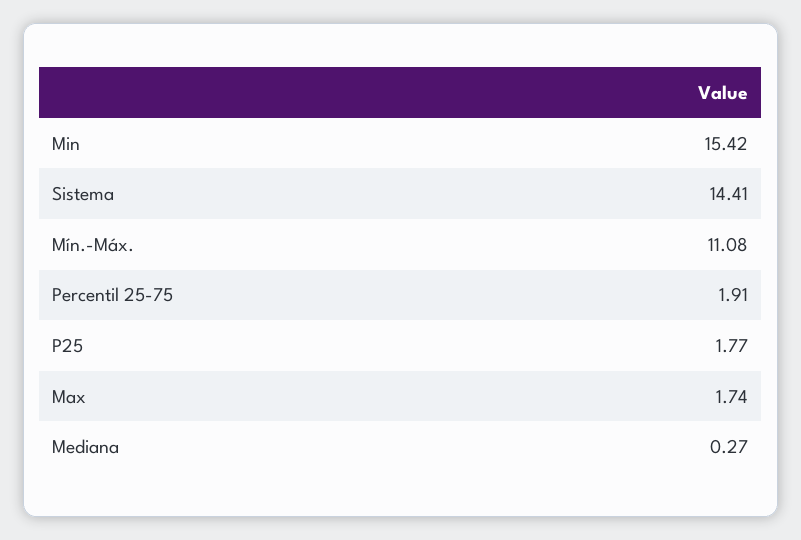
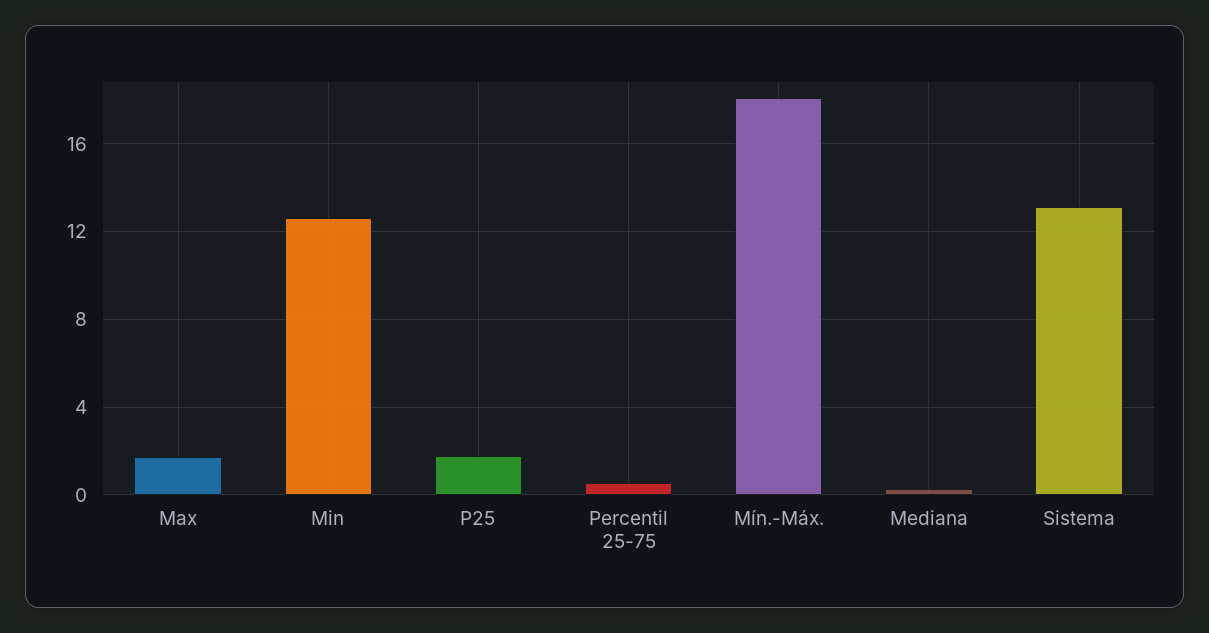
Min: 15.42 -> 12.5
Sistema: 14.41 -> 13
Mín.-Máx.: 11.08 -> 18
Percentil 25-75: 1.91 -> 0.5

